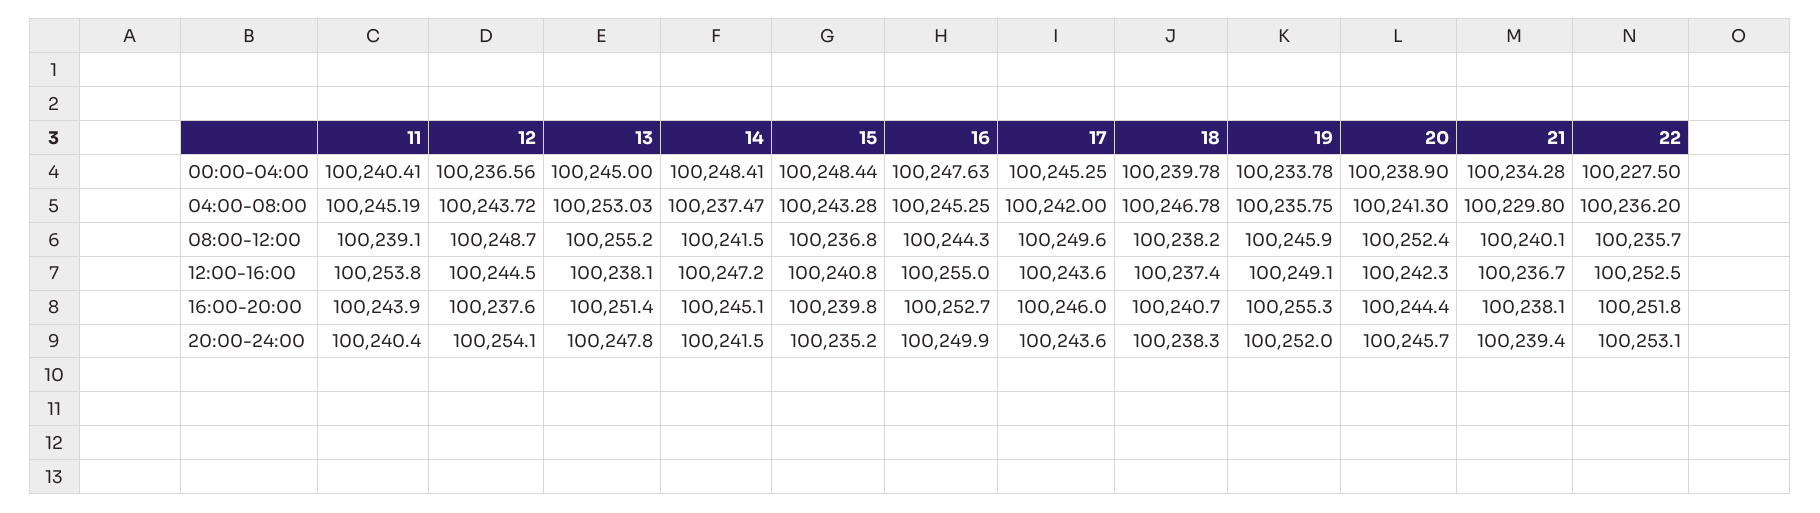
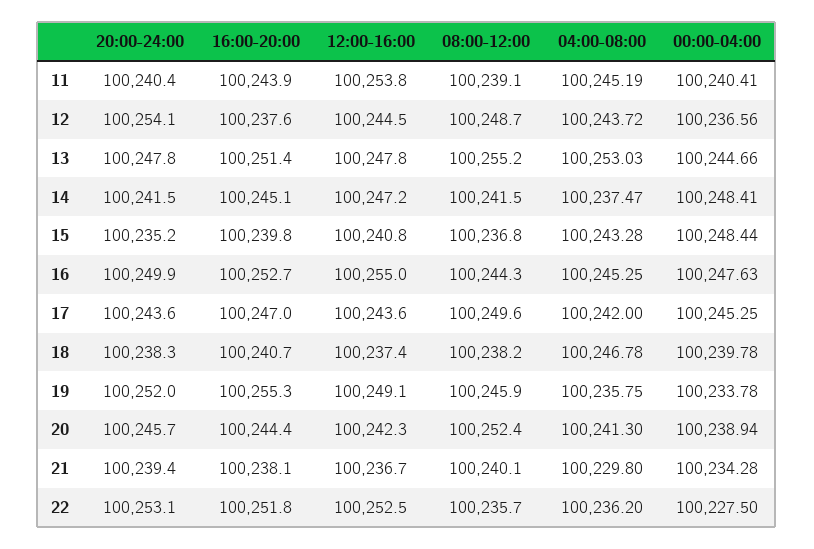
13, 00:00-04:00: 100245 -> 100244.66
20, 00:00-04:00: 100238.9 -> 100238.94
13, 12:00-16:00: 100238.1 -> 100247.8
17, 16:00-20:00: 100246 -> 100247

